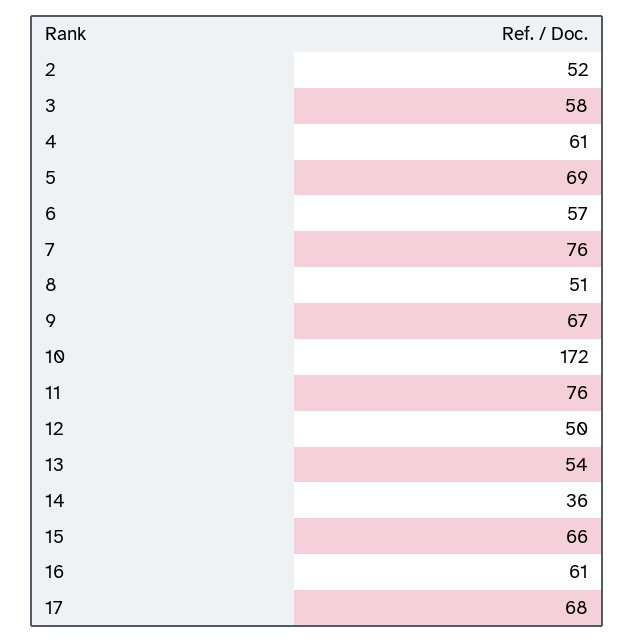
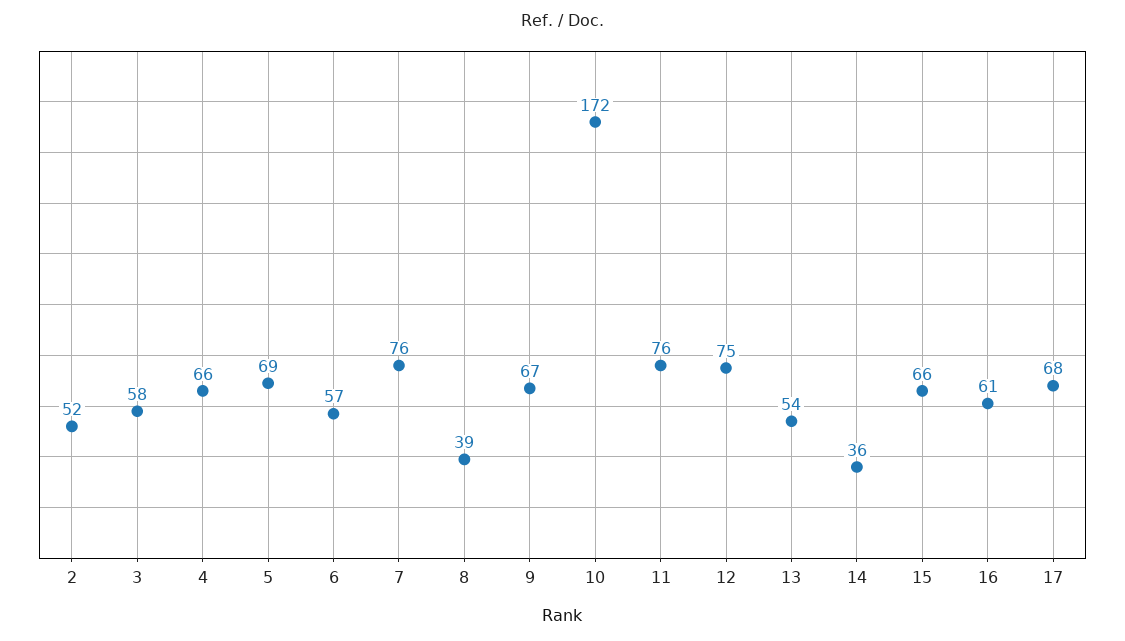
4: 61 -> 66
8: 51 -> 39
12: 50 -> 75

